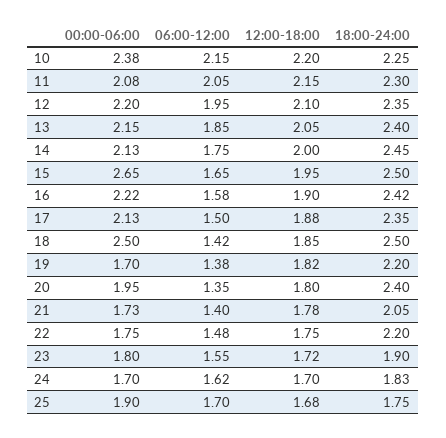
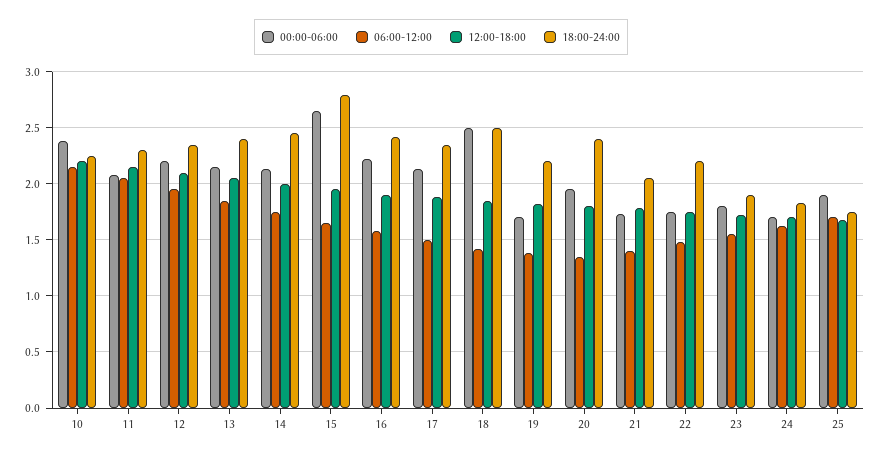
18:00-24:00, 15: 2.5 -> 2.8

